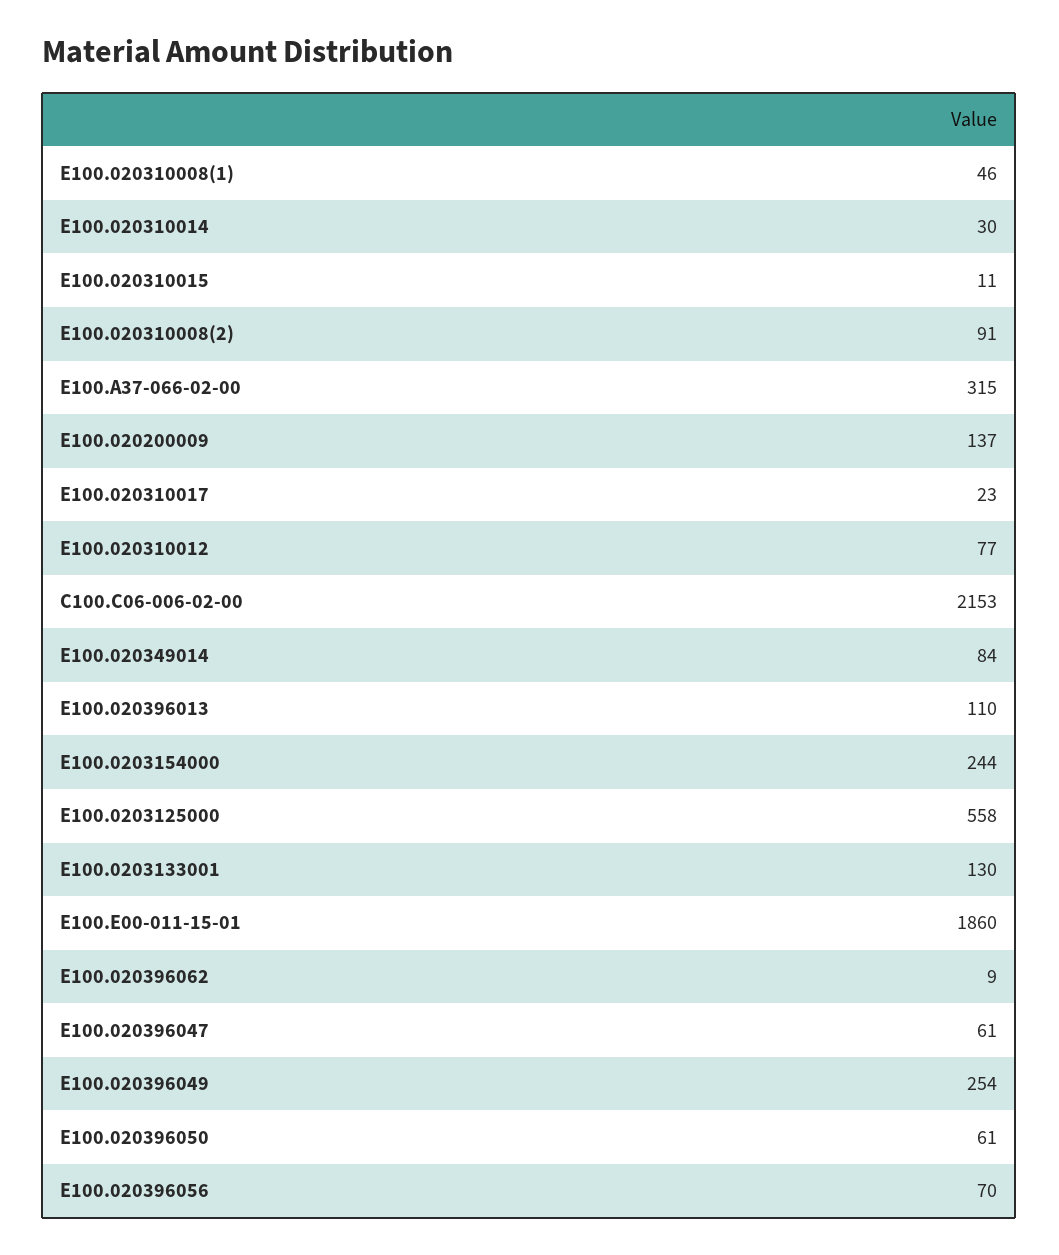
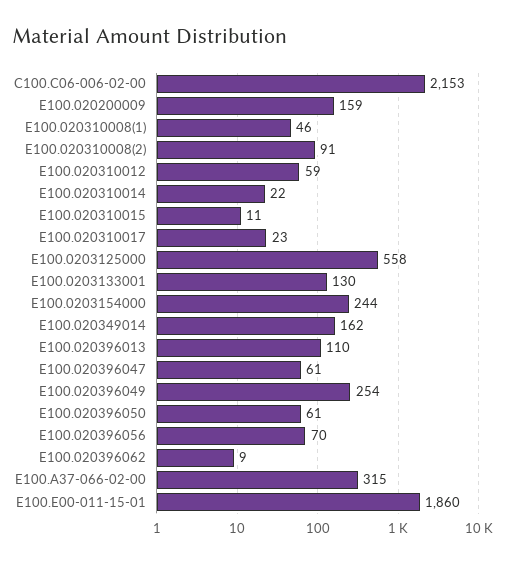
E100.020310014: 30 -> 22
E100.020200009: 137 -> 159
E100.020310012: 77 -> 59
E100.020349014: 84 -> 162

